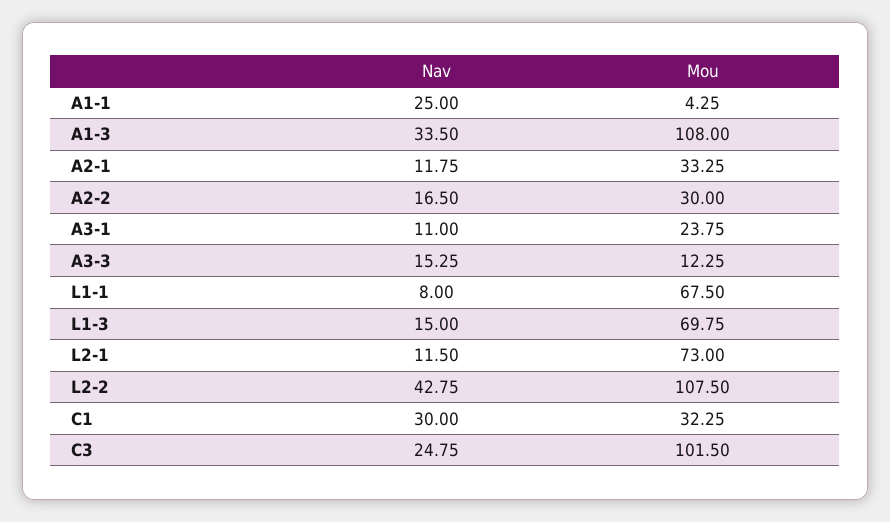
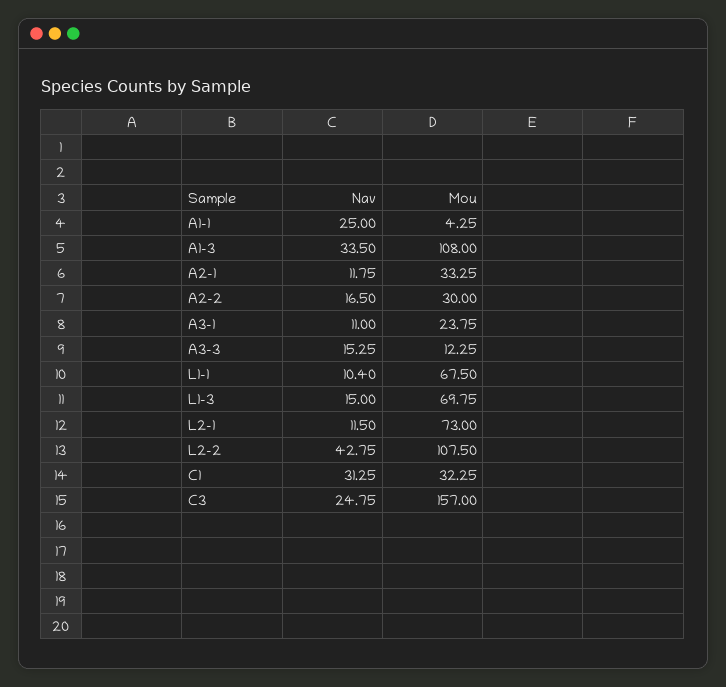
Nav, L1-1: 8 -> 10.4
Nav, C1: 30 -> 31.25
Mou, C3: 101.5 -> 157

